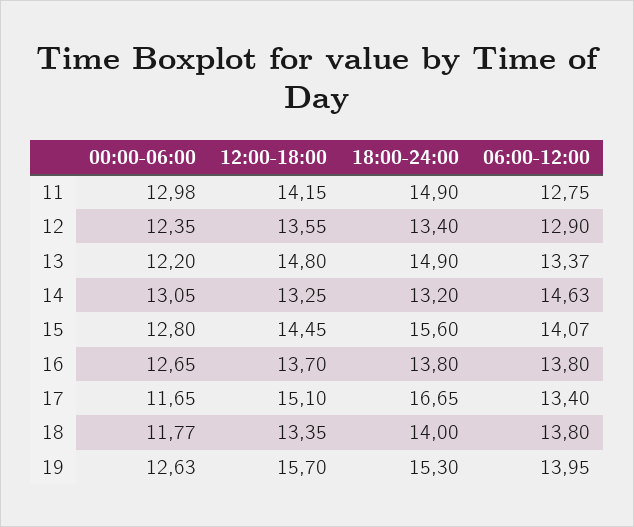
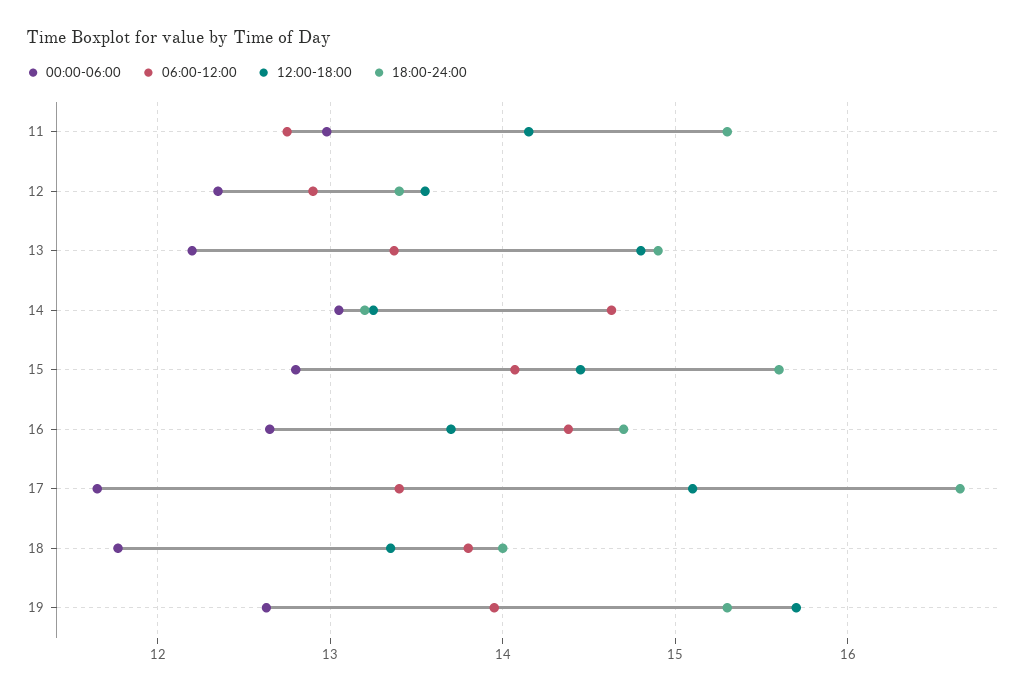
18:00-24:00, 11: 14.9 -> 15.3
18:00-24:00, 16: 13.8 -> 14.7
06:00-12:00, 16: 13.8 -> 14.4

